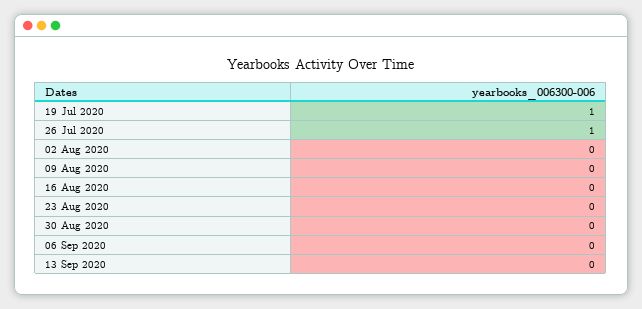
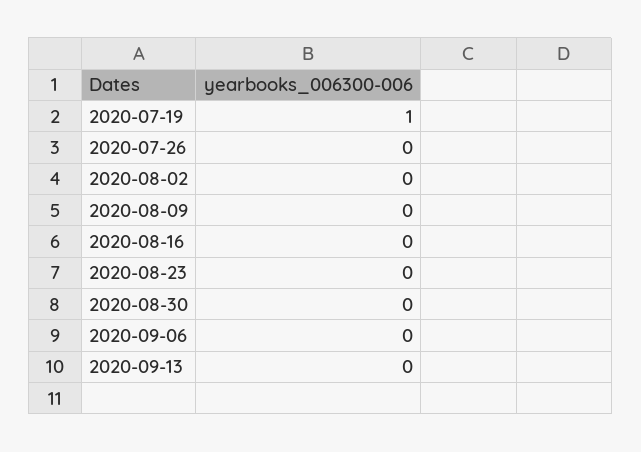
26 Jul 2020: 1 -> 0

